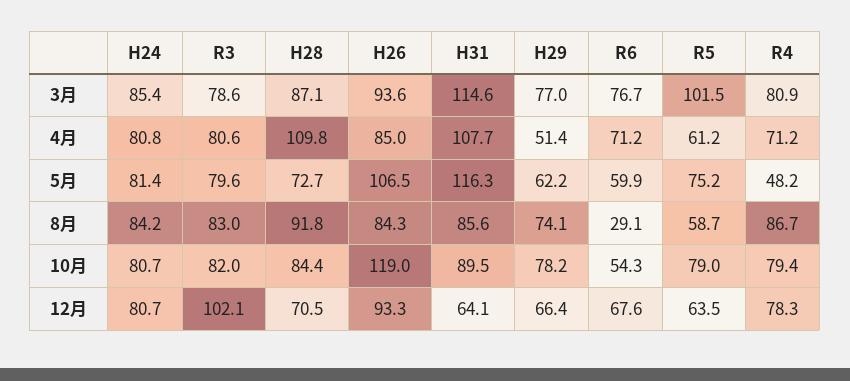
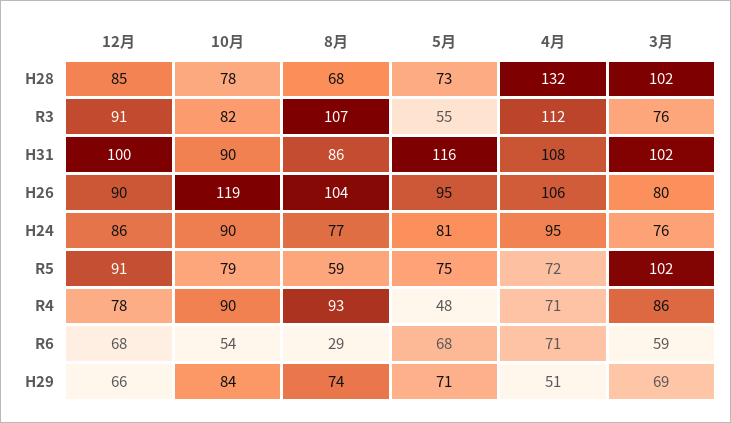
H24, 3月: 85.4 -> 76
R3, 3月: 78.6 -> 76
H28, 3月: 87.1 -> 102
H26, 3月: 93.6 -> 80
H31, 3月: 114.6 -> 102
H29, 3月: 77 -> 69
R6, 3月: 76.7 -> 59
R4, 3月: 80.9 -> 86
H24, 4月: 80.8 -> 95
R3, 4月: 80.6 -> 112
H28, 4月: 109.8 -> 132
H26, 4月: 85 -> 106
R5, 4月: 61.2 -> 72
R3, 5月: 79.6 -> 55
H26, 5月: 106.5 -> 95
H29, 5月: 62.2 -> 71
R6, 5月: 59.9 -> 68
H24, 8月: 84.2 -> 77
R3, 8月: 83 -> 107
H28, 8月: 91.8 -> 68
H26, 8月: 84.3 -> 104
R4, 8月: 86.7 -> 93
H24, 10月: 80.7 -> 90
H28, 10月: 84.4 -> 78
H29, 10月: 78.2 -> 84
R4, 10月: 79.4 -> 90
H24, 12月: 80.7 -> 86
R3, 12月: 102.1 -> 91
H28, 12月: 70.5 -> 85
H26, 12月: 93.3 -> 90
H31, 12月: 64.1 -> 100
R5, 12月: 63.5 -> 91

